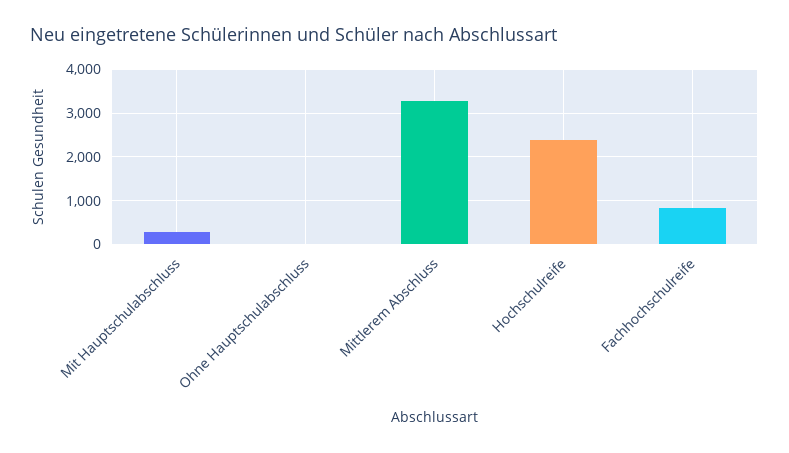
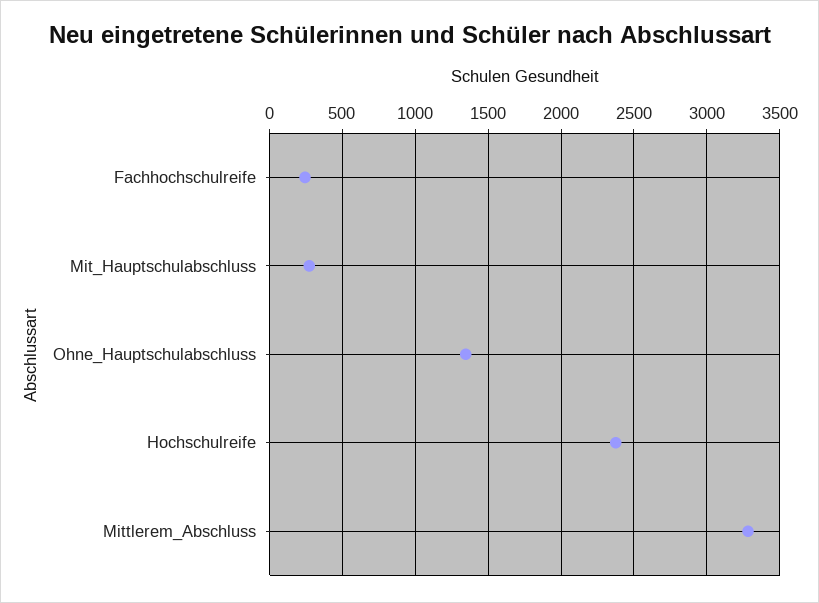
Ohne Hauptschulabschluss: 0 -> 1350
Fachhochschulreife: 800 -> 250

